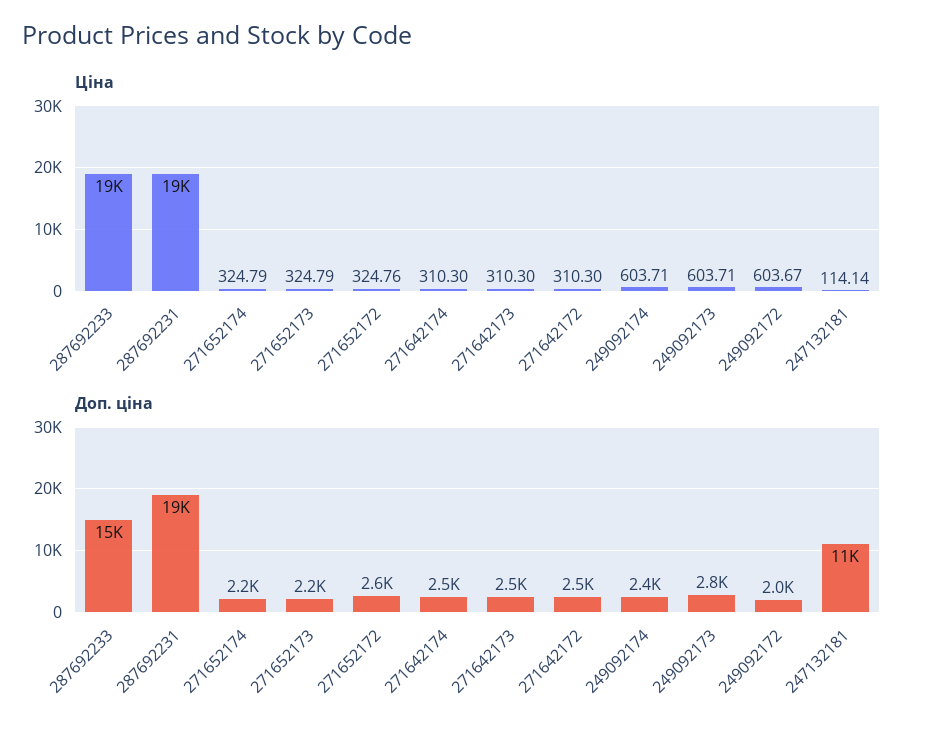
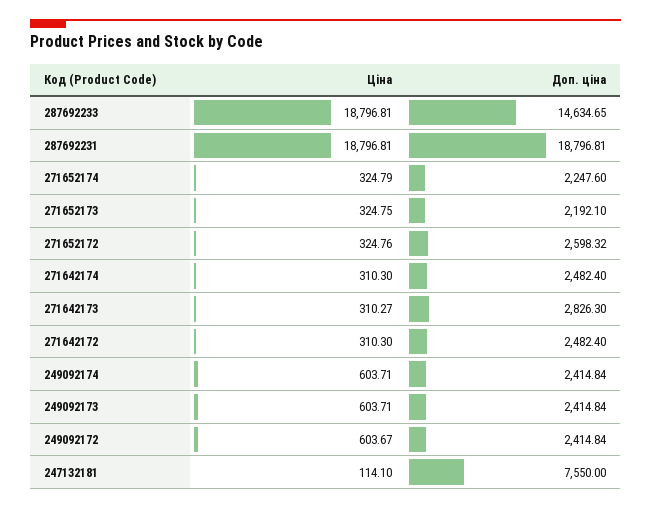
Ціна, 271652173: 324.79 -> 324.75
Ціна, 271642173: 310.3 -> 310.27
Ціна, 247132181: 114.14 -> 114.1
Доп. ціна, 271642173: 2500 -> 2826.3
Доп. ціна, 249092173: 2800 -> 2414.84
Доп. ціна, 249092172: 2000 -> 2414.84
Доп. ціна, 247132181: 11000 -> 7550

